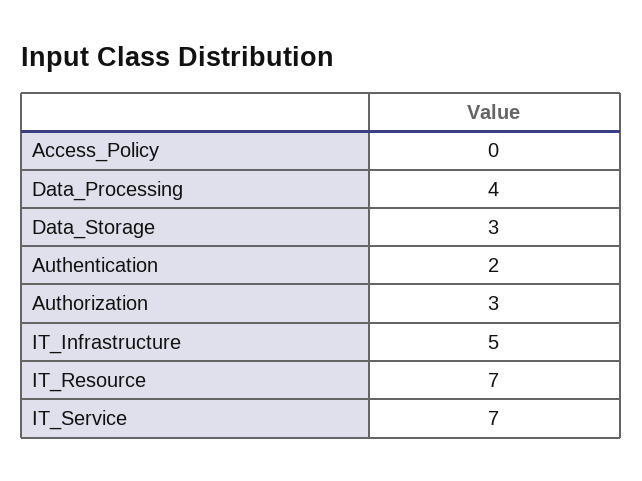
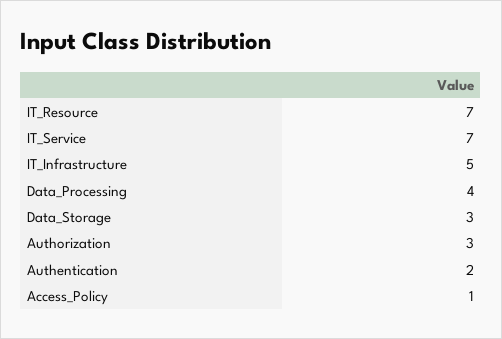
Access_Policy: 0 -> 1

